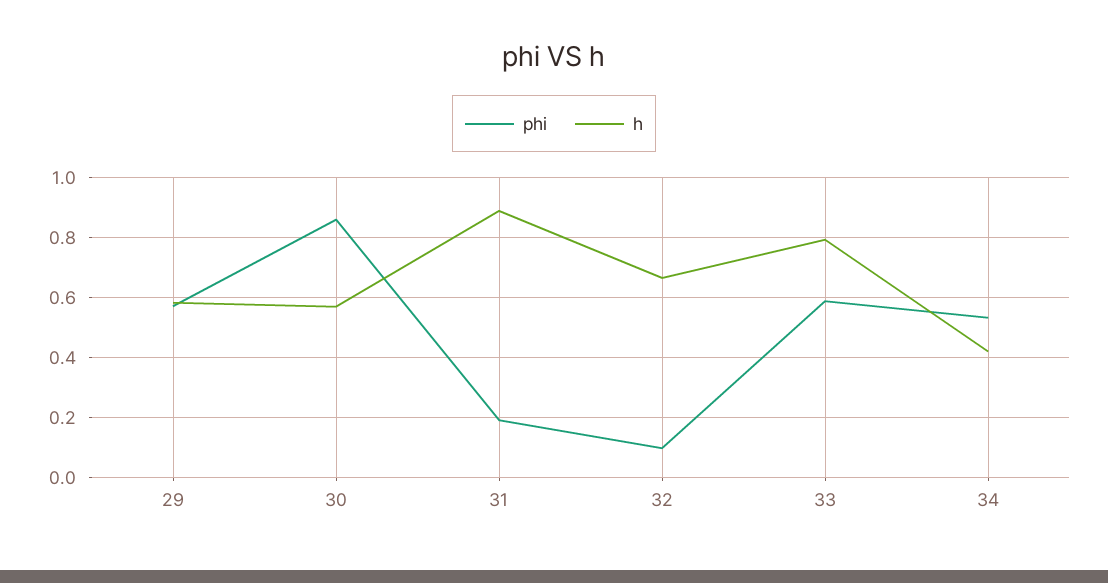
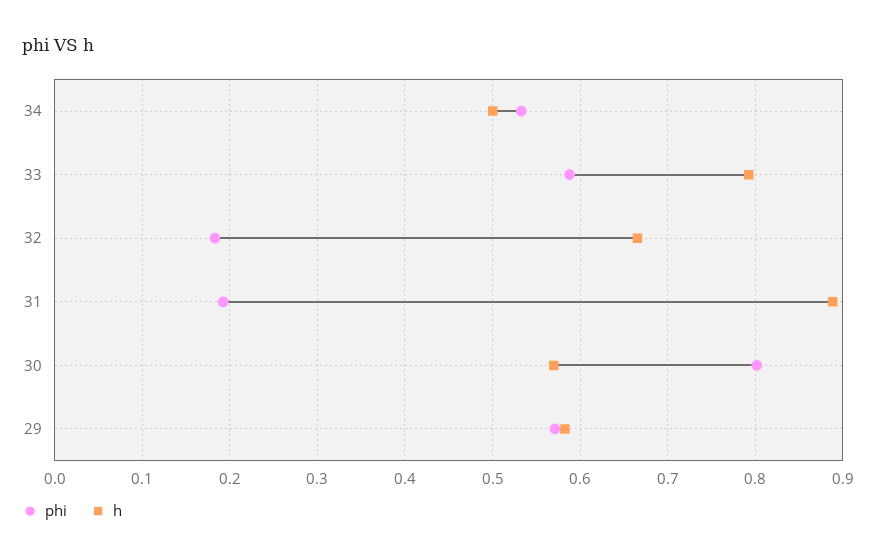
phi, 30: 0.86 -> 0.8
phi, 32: 0.1 -> 0.18
h, 34: 0.42 -> 0.5

